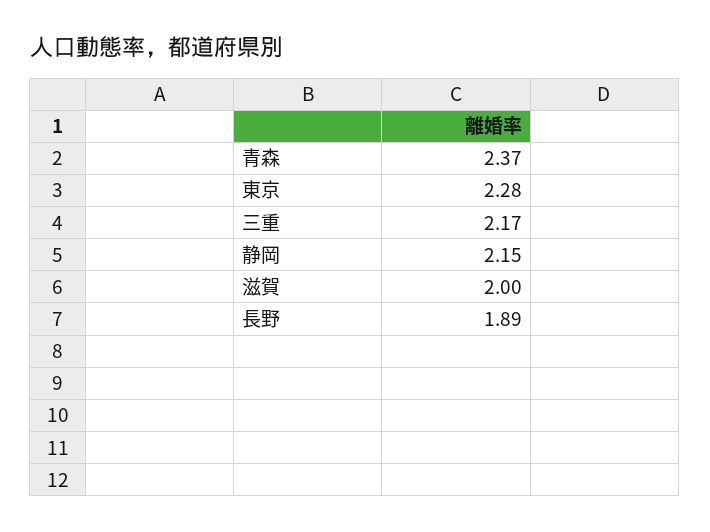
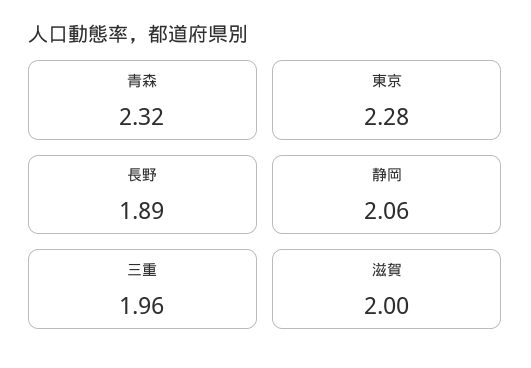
青森: 2.37 -> 2.32
三重: 2.17 -> 1.96
静岡: 2.15 -> 2.06

